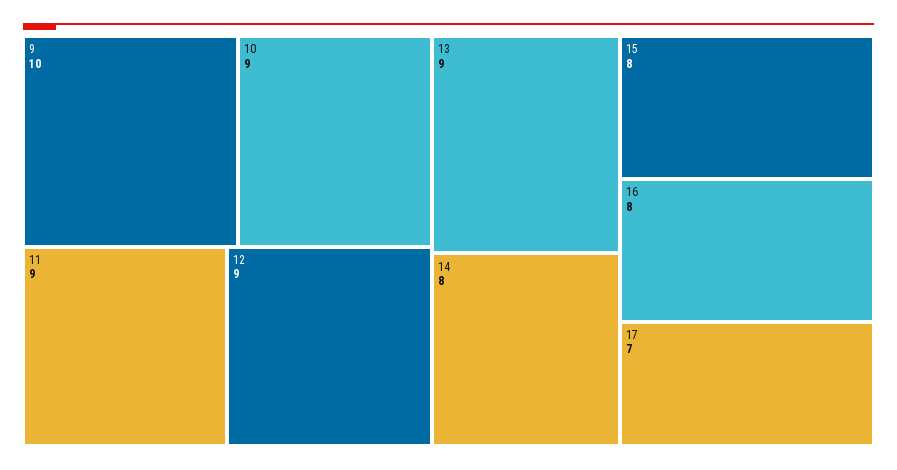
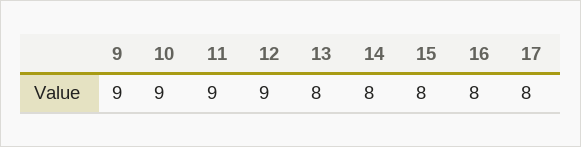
9: 10 -> 9
13: 9 -> 8
17: 7 -> 8

